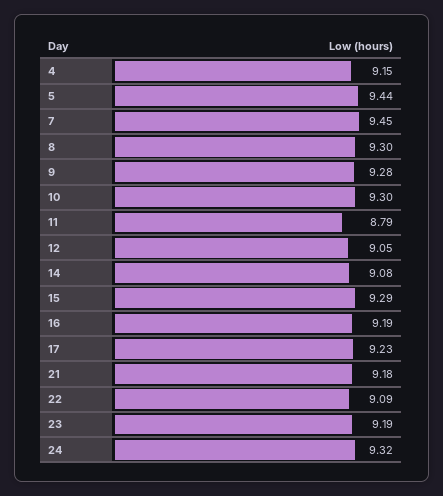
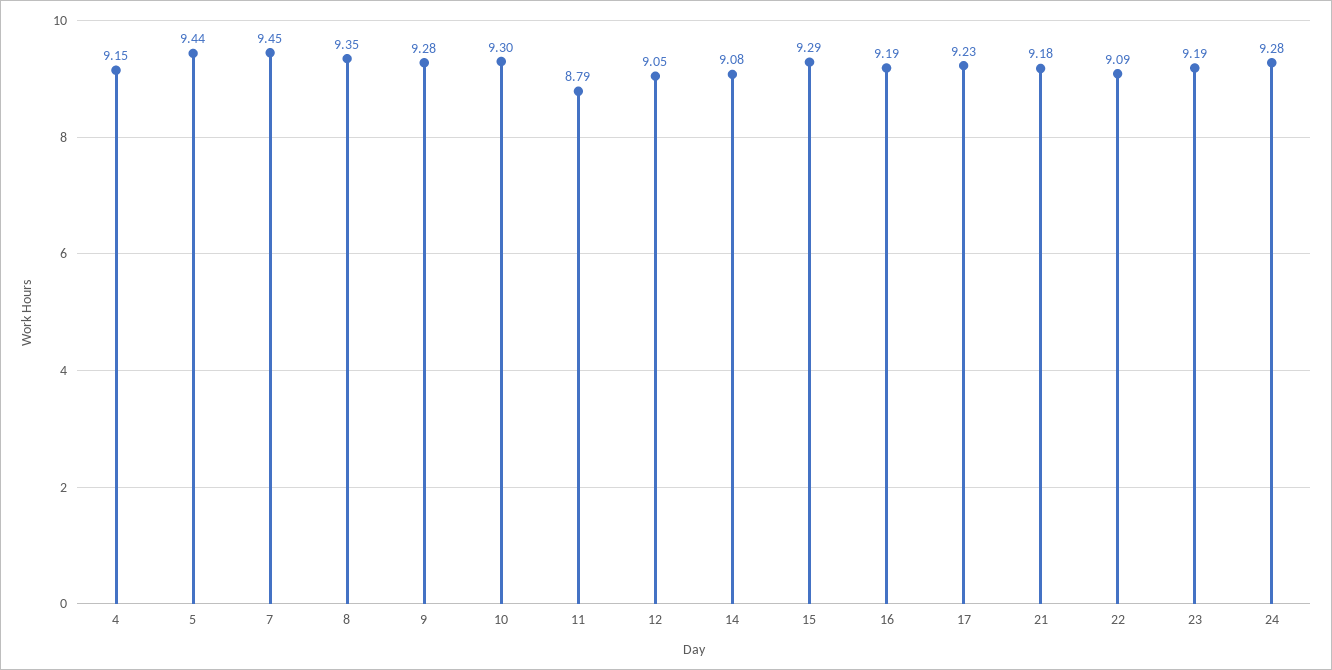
8: 9.3 -> 9.35
24: 9.32 -> 9.28

